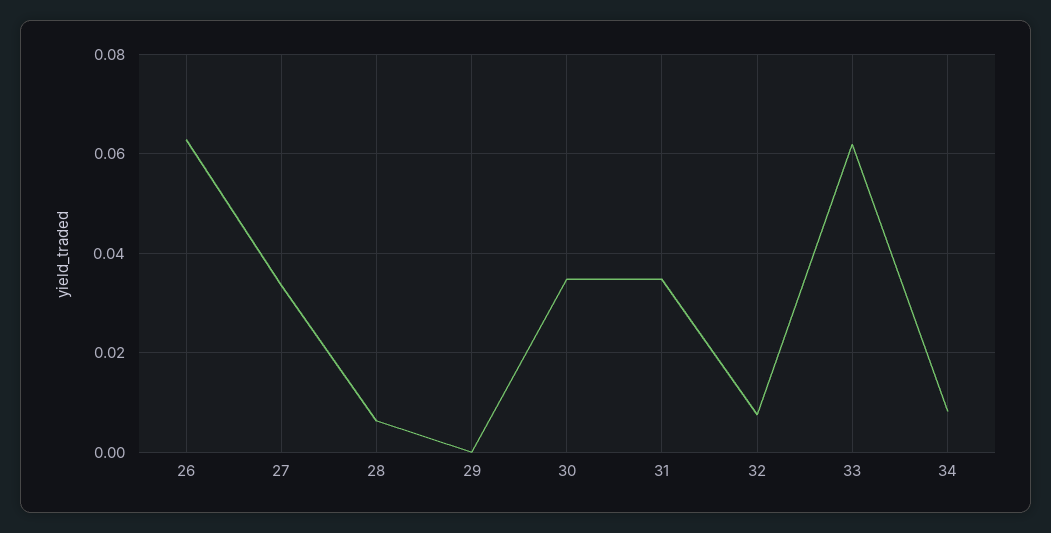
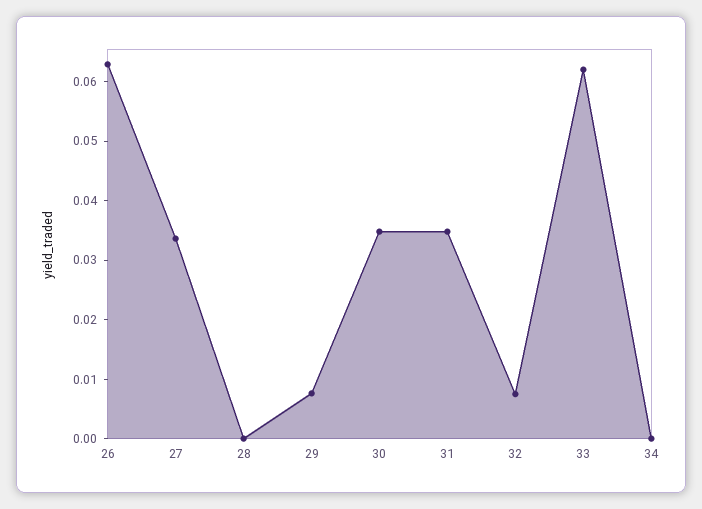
28: 0.006 -> 0
29: 0 -> 0.008
34: 0.008 -> 0

